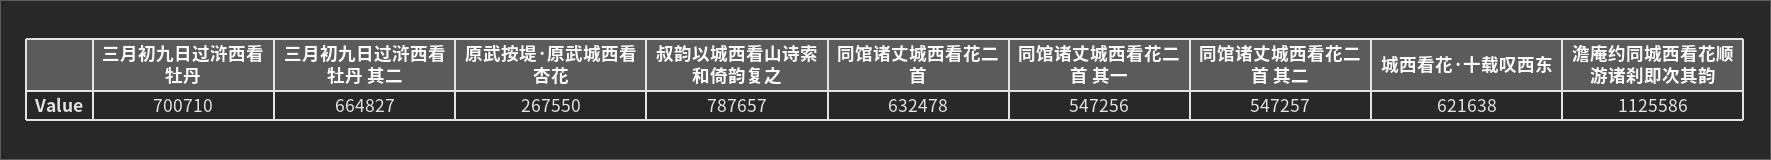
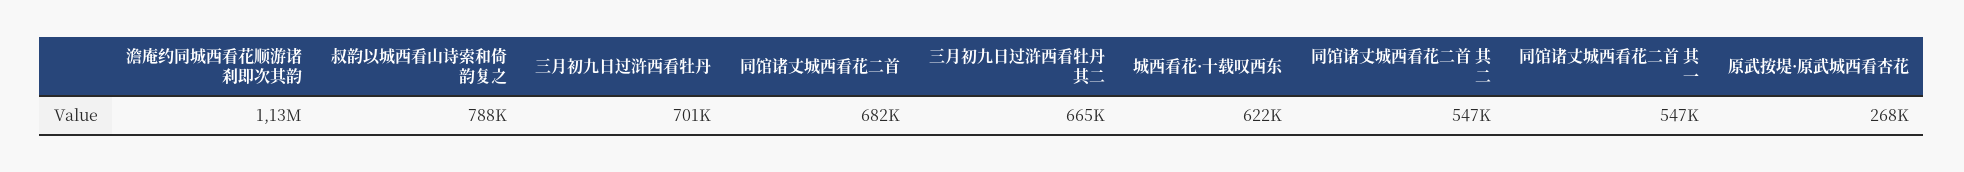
同馆诸丈城西看花二首: 632478 -> 682000

